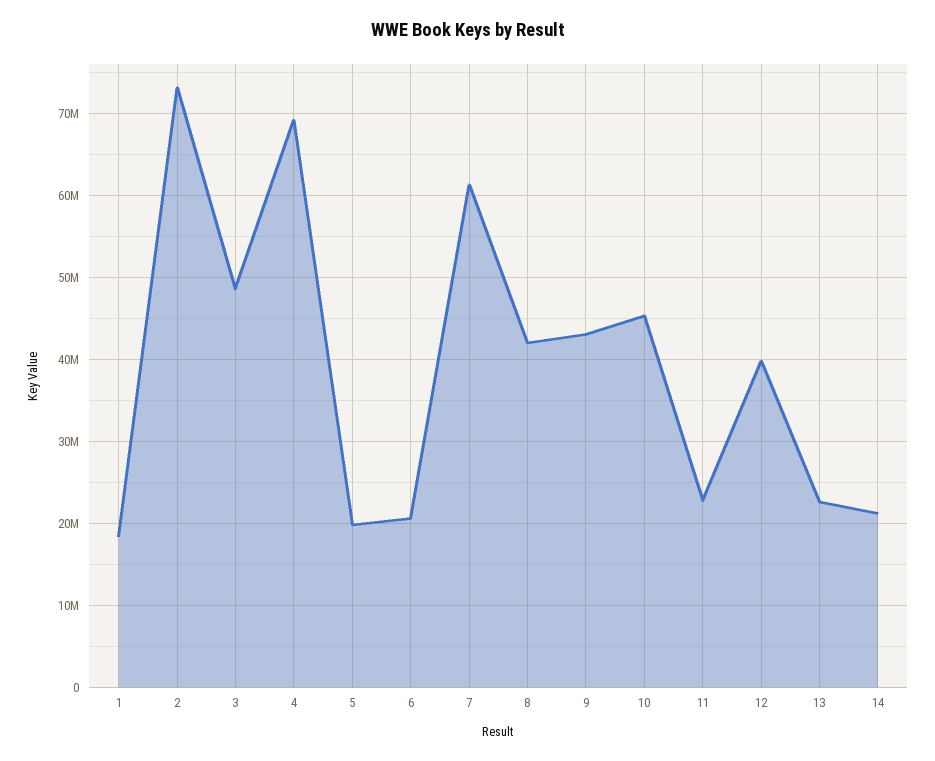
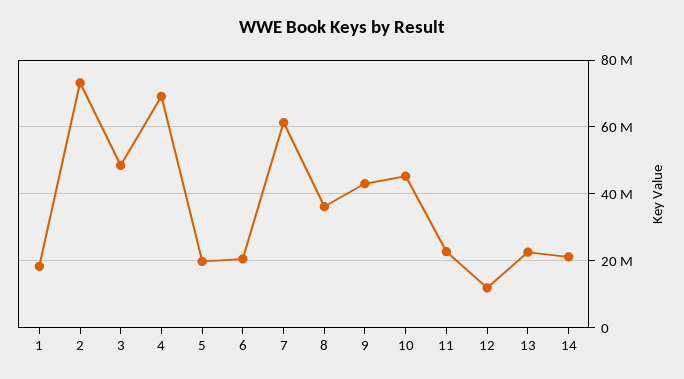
8: 42000000 -> 36000000
12: 40000000 -> 12000000

